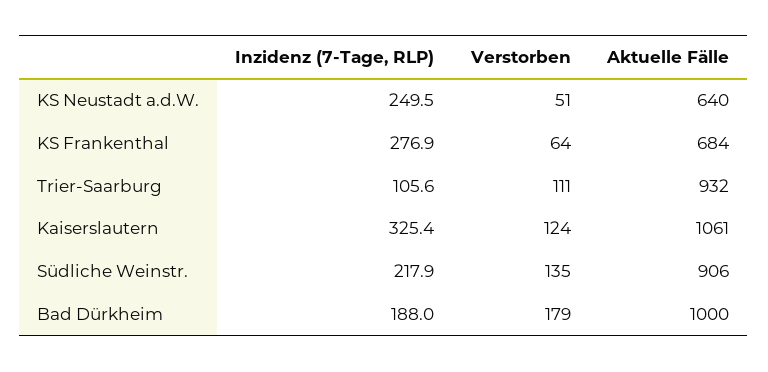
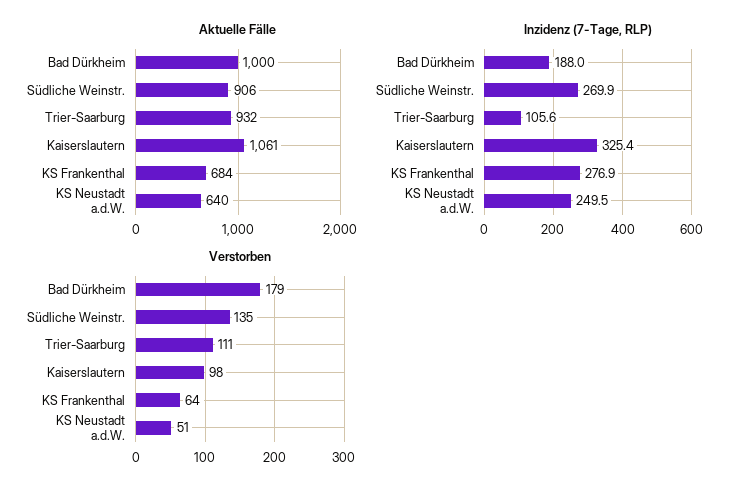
Verstorben, Kaiserslautern: 124 -> 98
Inzidenz (7-Tage, RLP), Südliche Weinstr.: 217.9 -> 269.9

